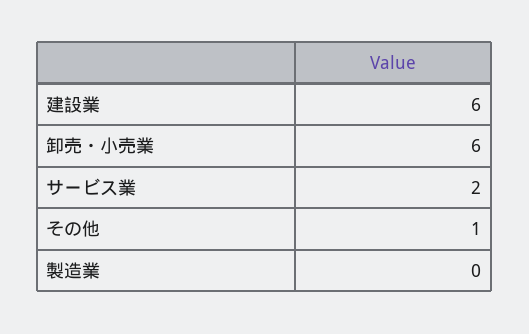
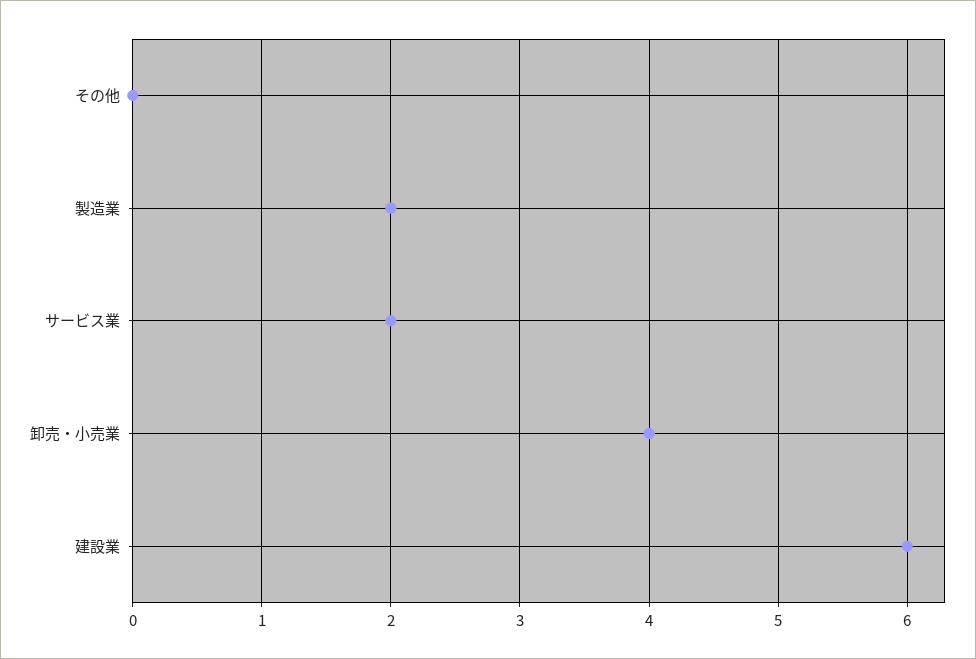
卸売・小売業: 6 -> 4
その他: 1 -> 0
製造業: 0 -> 2

